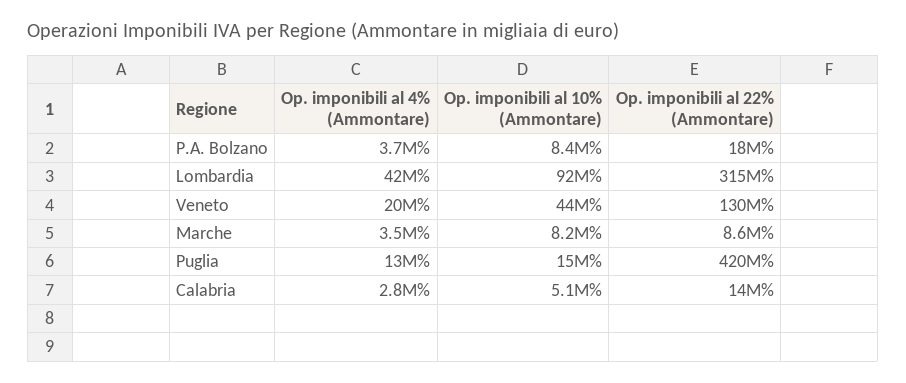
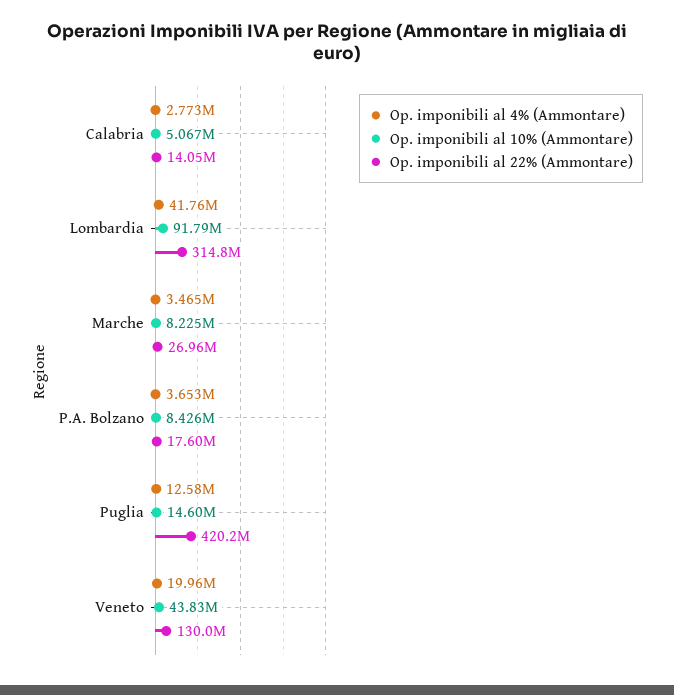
Op. imponibili al 22% (Ammontare), Marche: 8600000 -> 26960000

